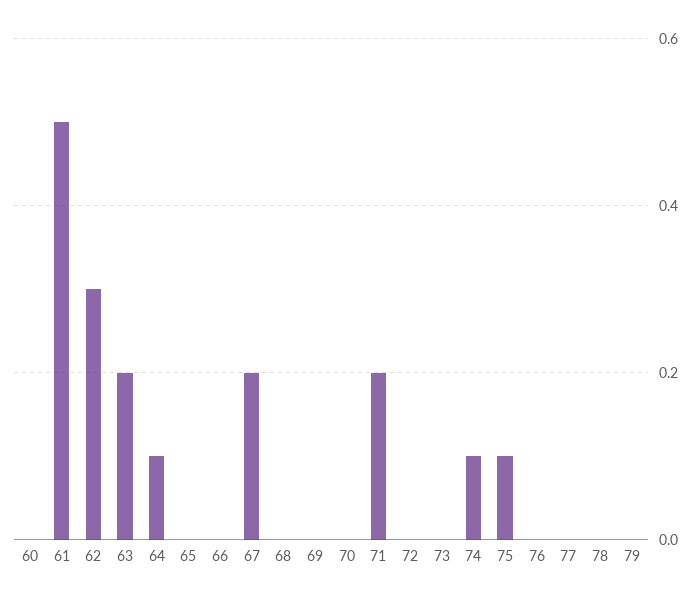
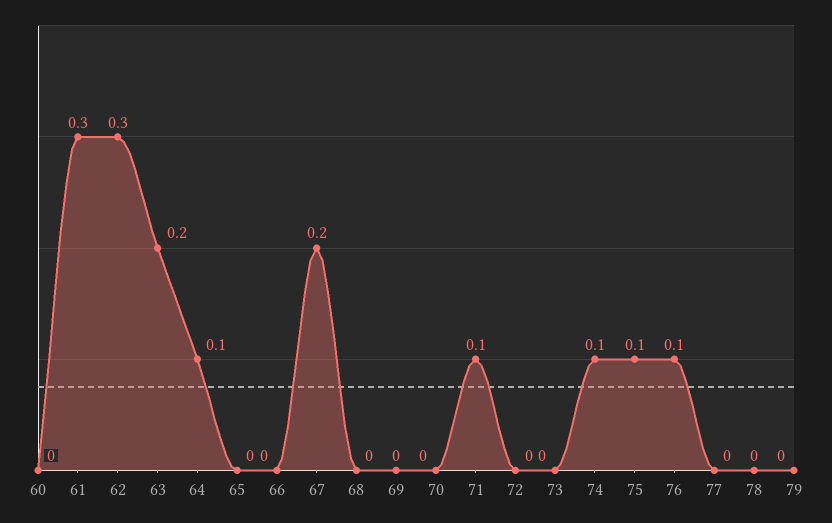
61: 0.5 -> 0.3
71: 0.2 -> 0.1
76: 0 -> 0.1

